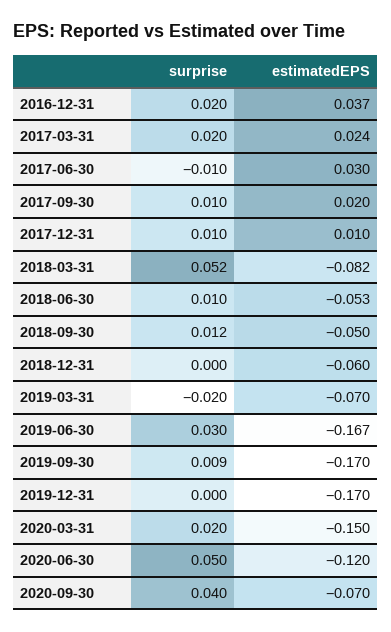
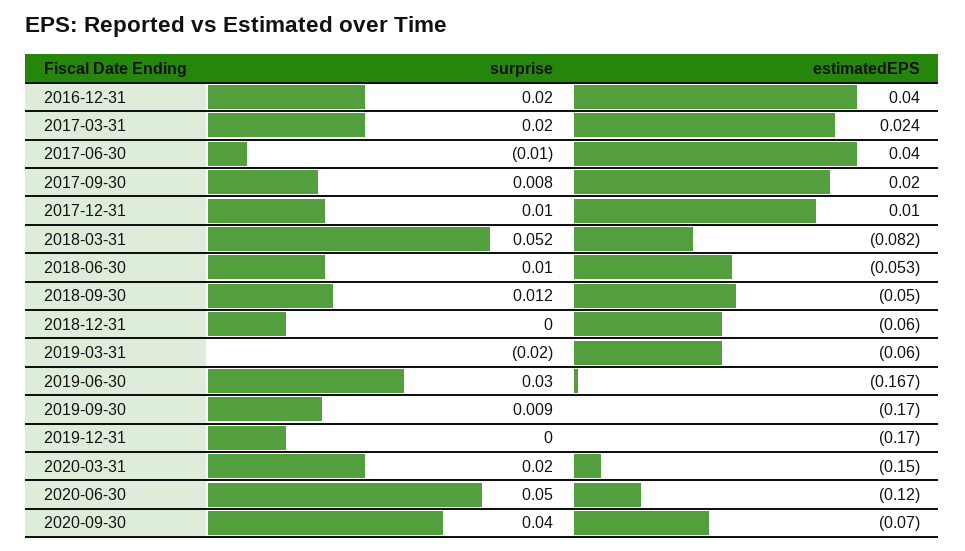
estimatedEPS, 2016-12-31: 0.037 -> 0.04
estimatedEPS, 2017-06-30: 0.03 -> 0.04
surprise, 2017-09-30: 0.01 -> 0.008
estimatedEPS, 2019-03-31: -0.07 -> -0.06

